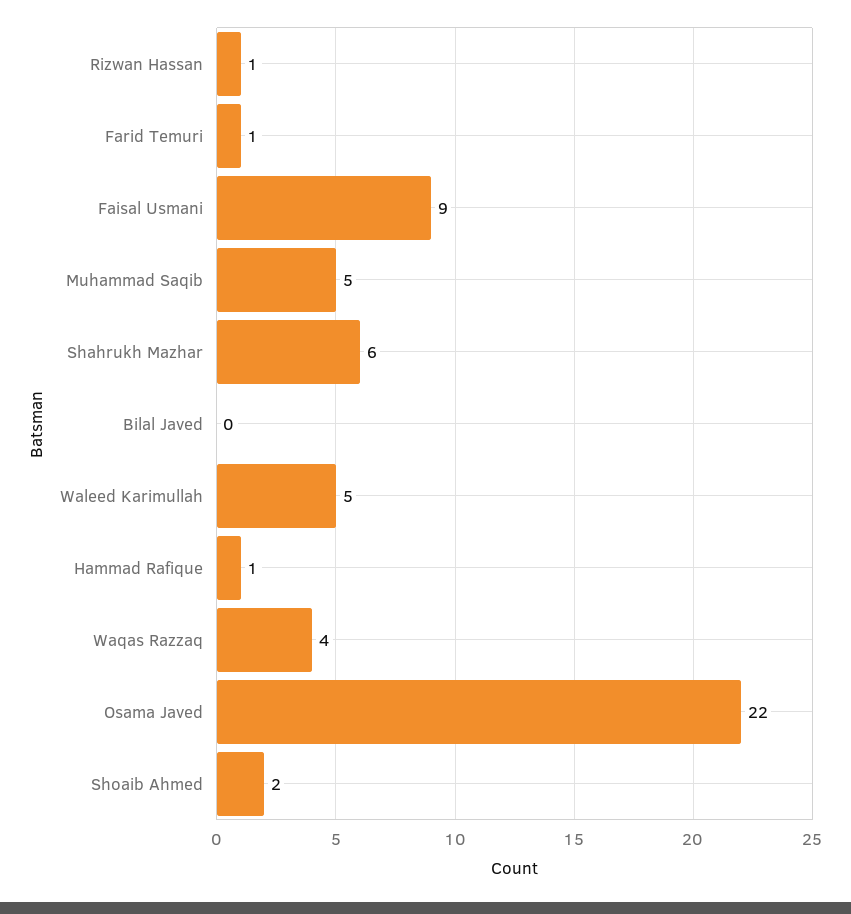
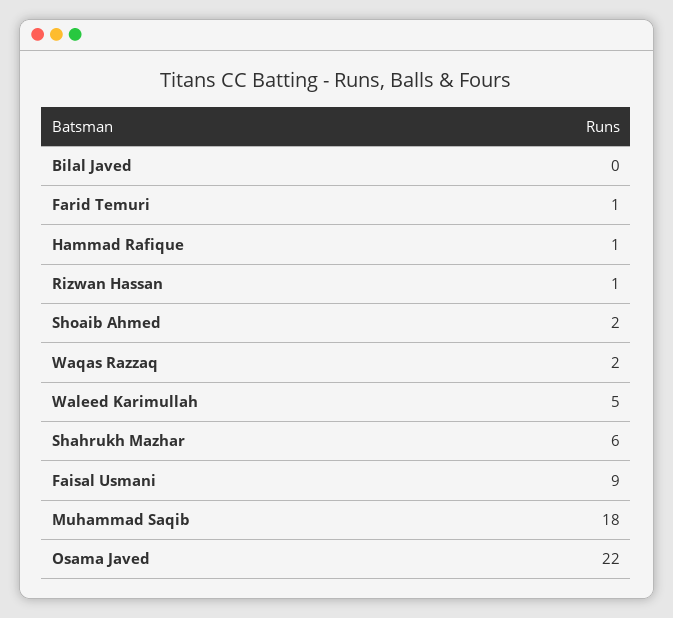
Muhammad Saqib: 5 -> 18
Waqas Razzaq: 4 -> 2

